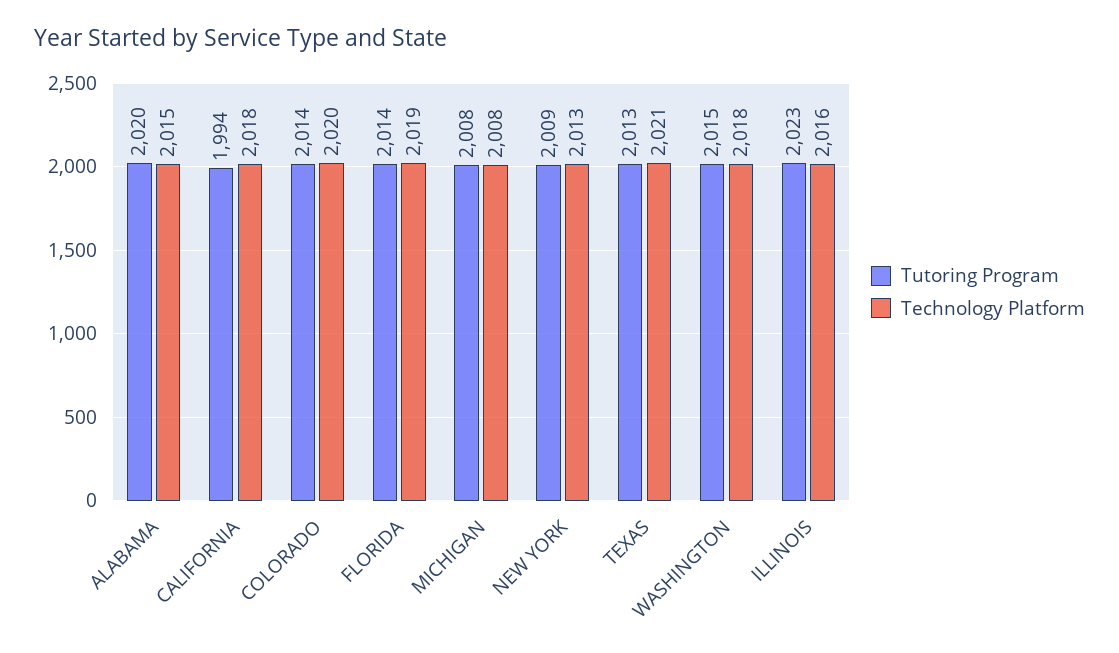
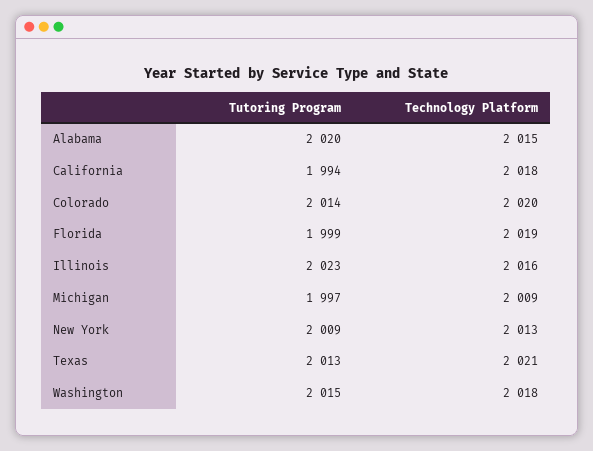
Tutoring Program, FLORIDA: 2014 -> 1999
Tutoring Program, MICHIGAN: 2008 -> 1997
Technology Platform, MICHIGAN: 2008 -> 2009

